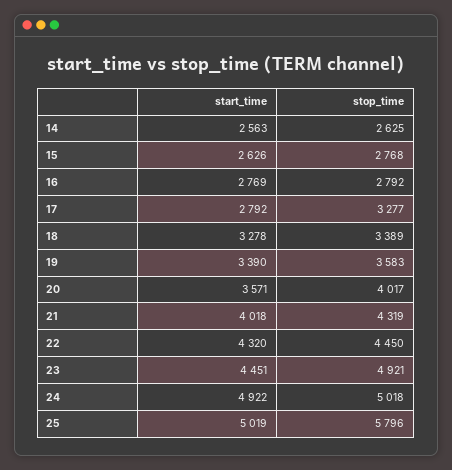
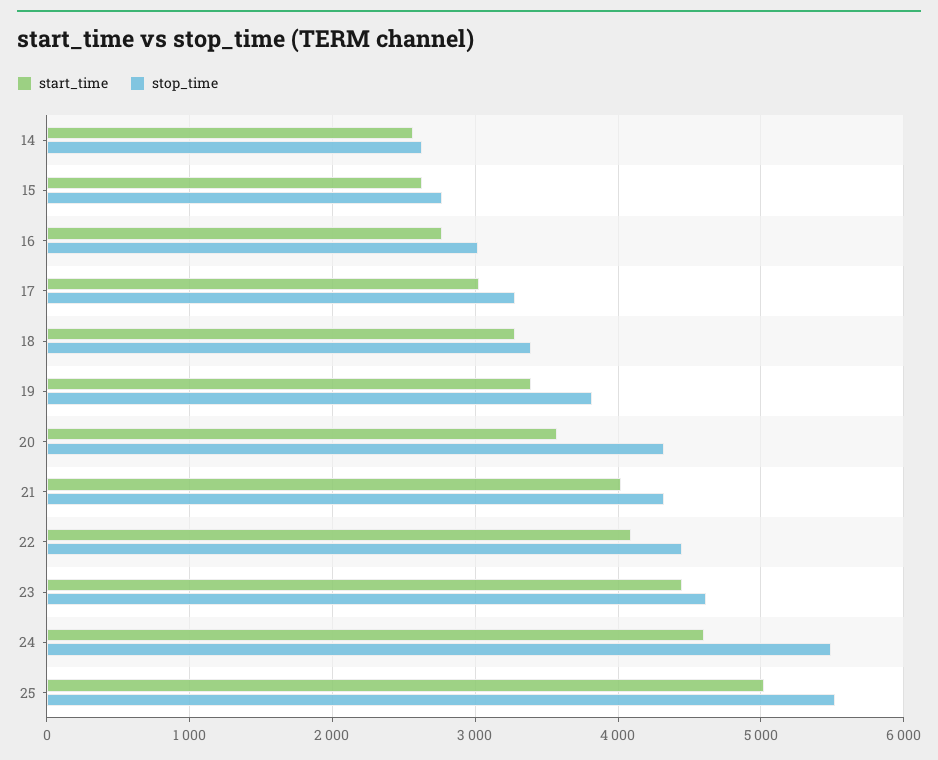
stop_time, 16: 2792 -> 3000
start_time, 17: 2792 -> 3000
stop_time, 19: 3583 -> 3800
stop_time, 20: 4017 -> 4300
start_time, 22: 4320 -> 4100
stop_time, 23: 4921 -> 4600
start_time, 24: 4922 -> 4600
stop_time, 24: 5018 -> 5500
stop_time, 25: 5796 -> 5500

